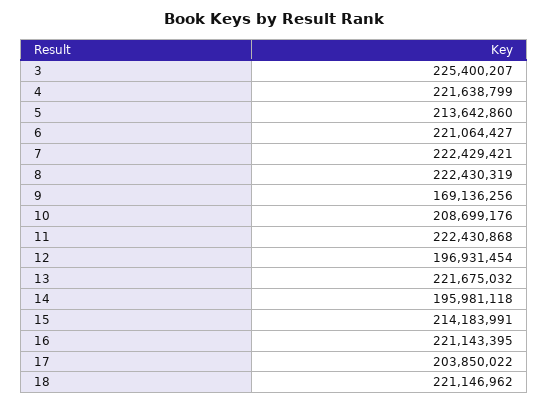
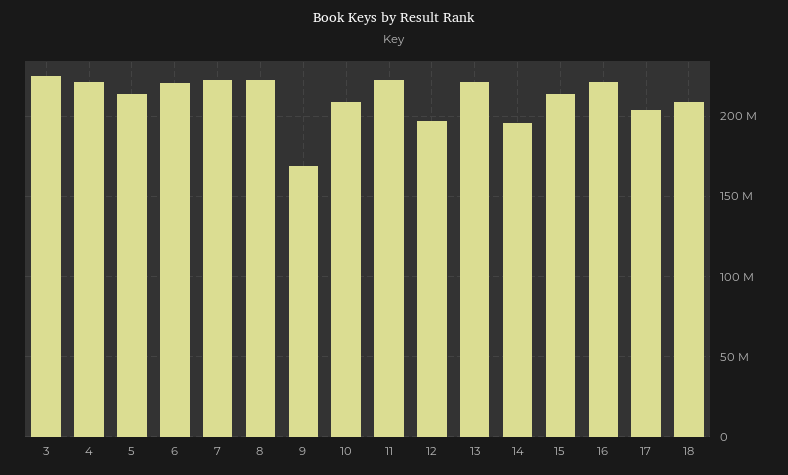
18: 221146962 -> 210000000

